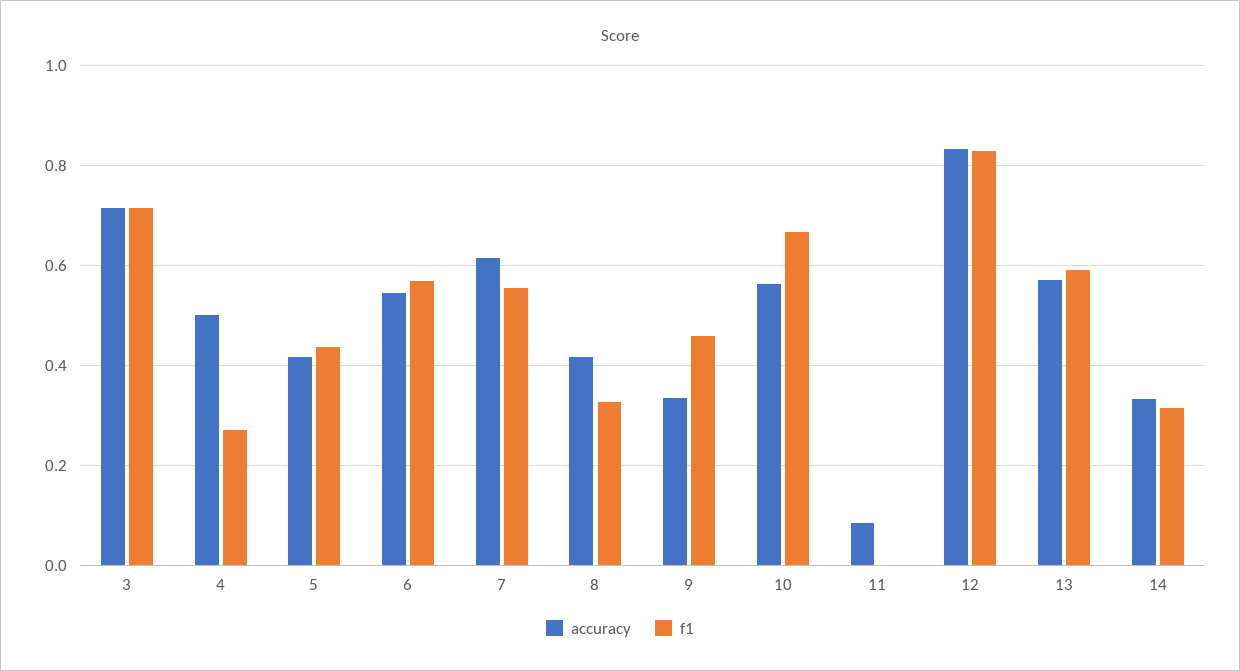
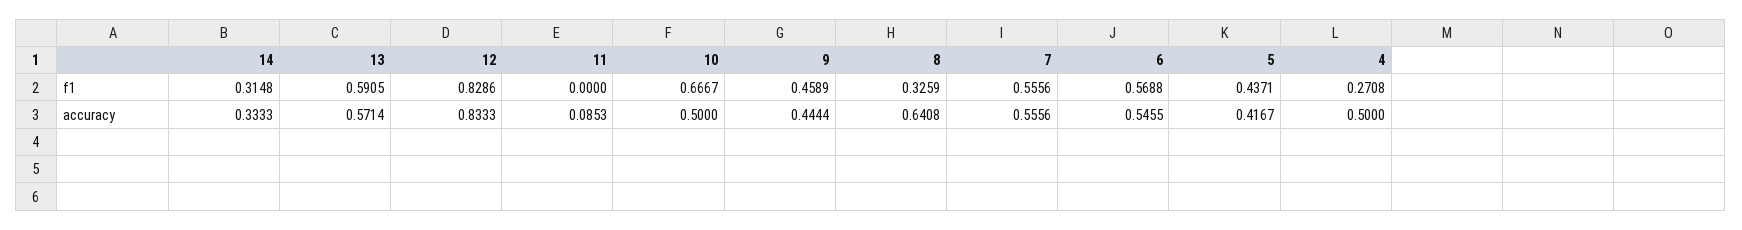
accuracy, 3: 0.72 -> none
f1, 3: 0.72 -> none
accuracy, 7: 0.62 -> 0.5556
accuracy, 8: 0.42 -> 0.6408
accuracy, 9: 0.34 -> 0.4444
accuracy, 10: 0.56 -> 0.5

